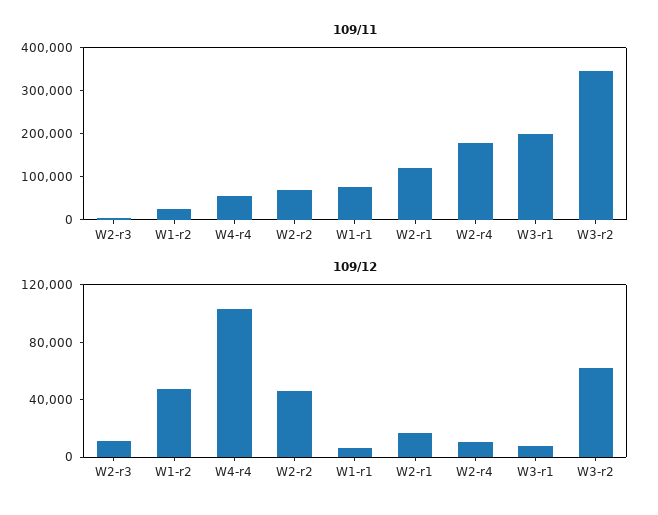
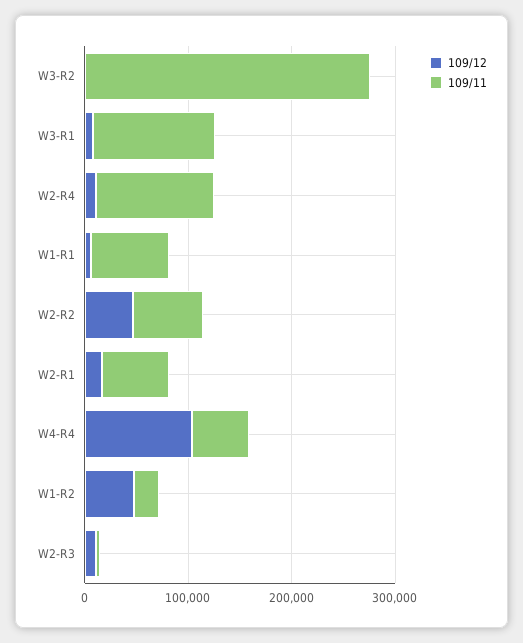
109/11, W2-r1: 120000 -> 60000
109/11, W2-r4: 180000 -> 120000
109/11, W3-r1: 200000 -> 120000
109/11, W3-r2: 340000 -> 280000
109/12, W3-r2: 60000 -> 0

